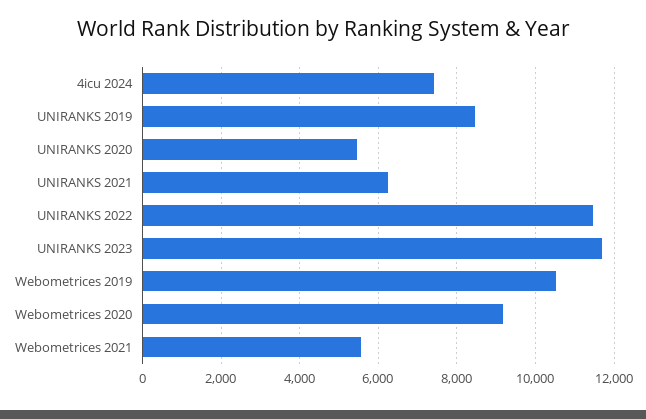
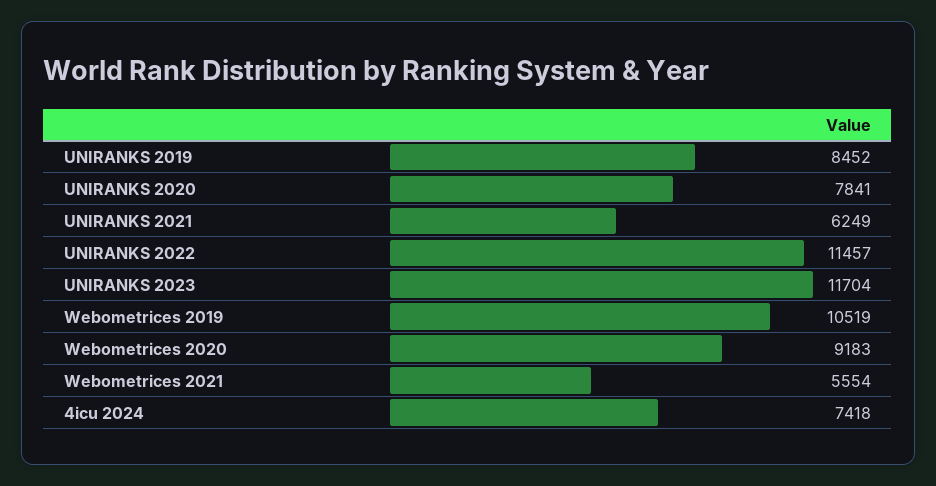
UNIRANKS 2020: 5400 -> 7841

